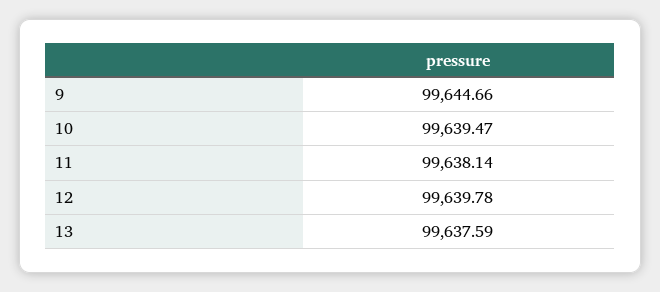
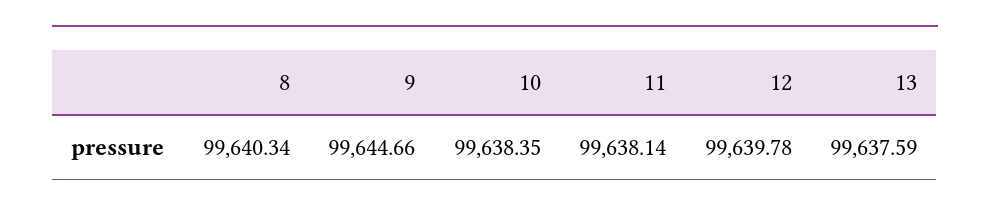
10: 99639.47 -> 99638.35
8: none -> 99640.34

